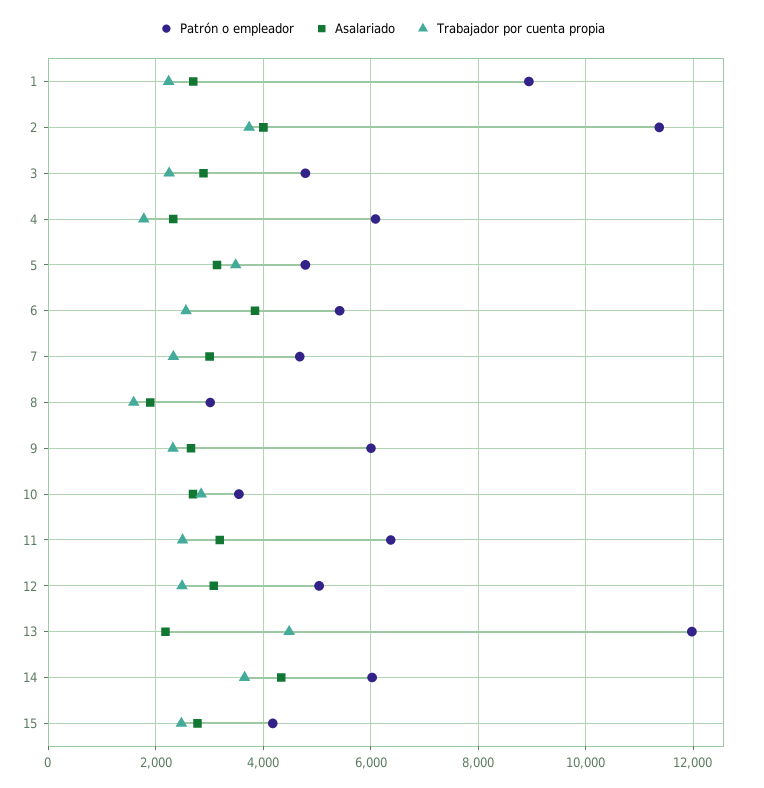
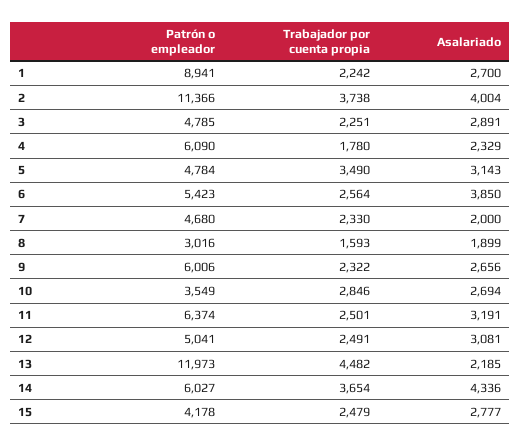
Asalariado, 7: 3000 -> 2000

